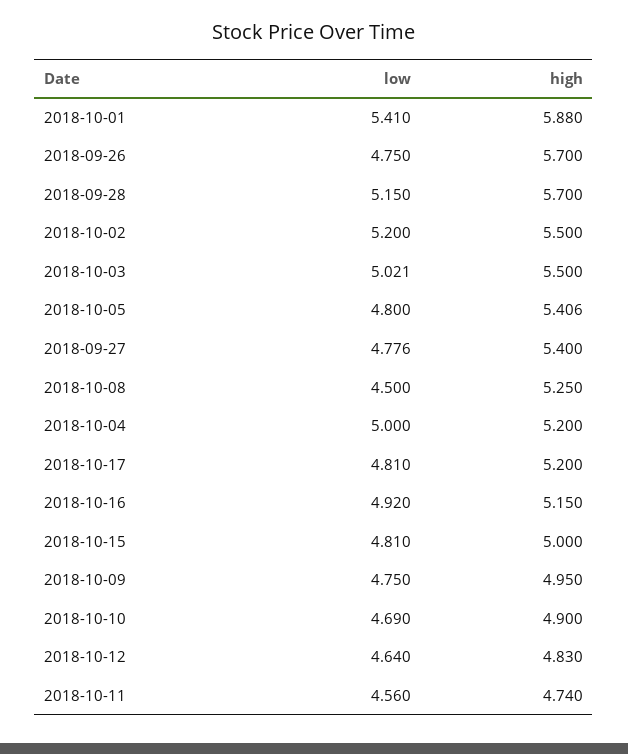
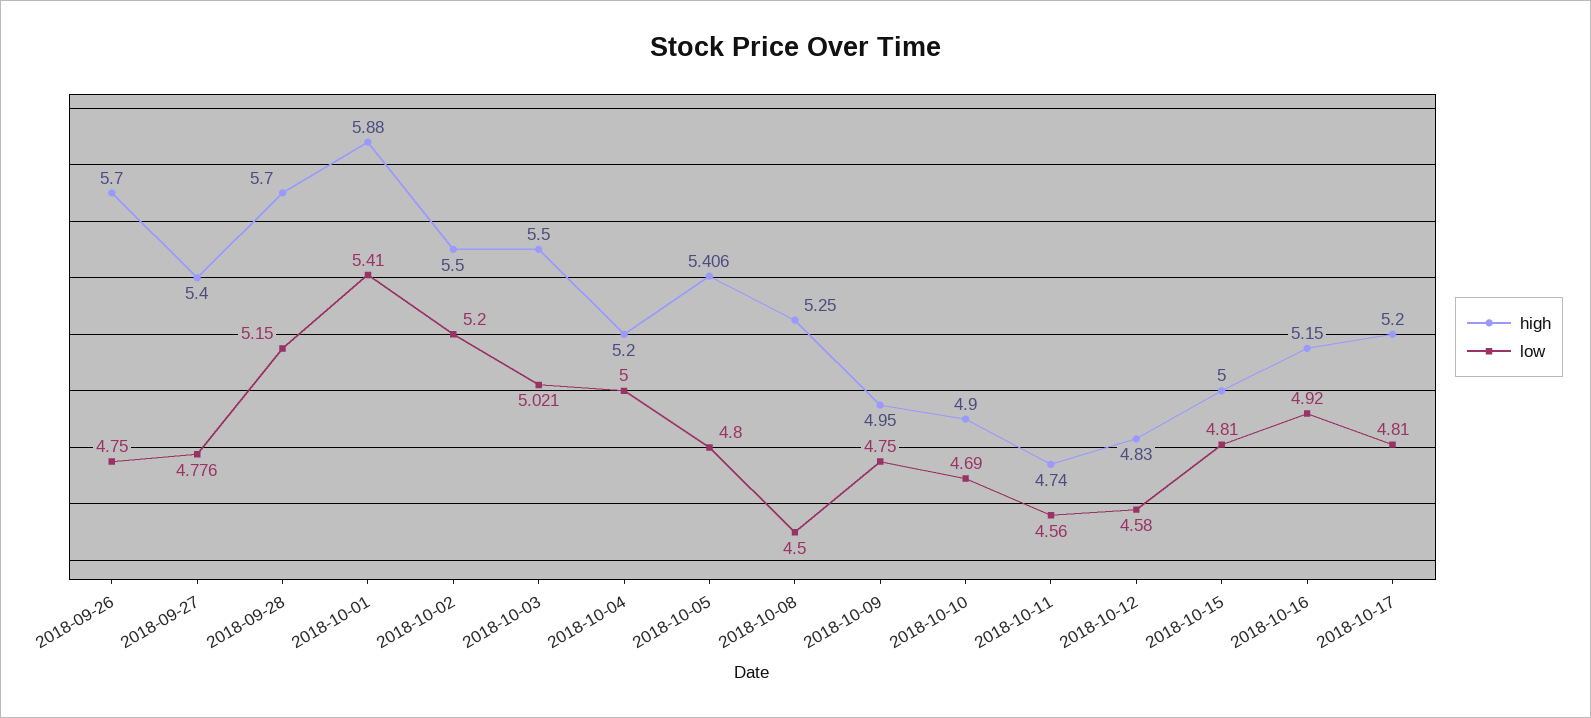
low, 2018-10-12: 4.64 -> 4.58

